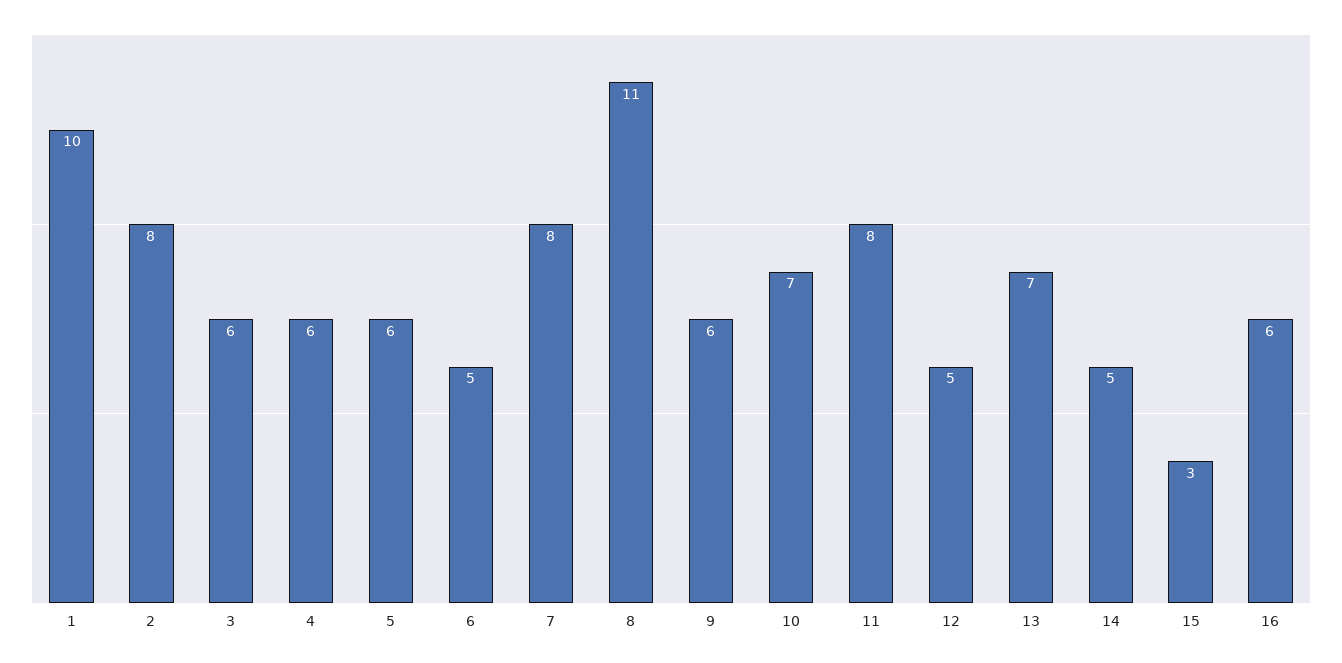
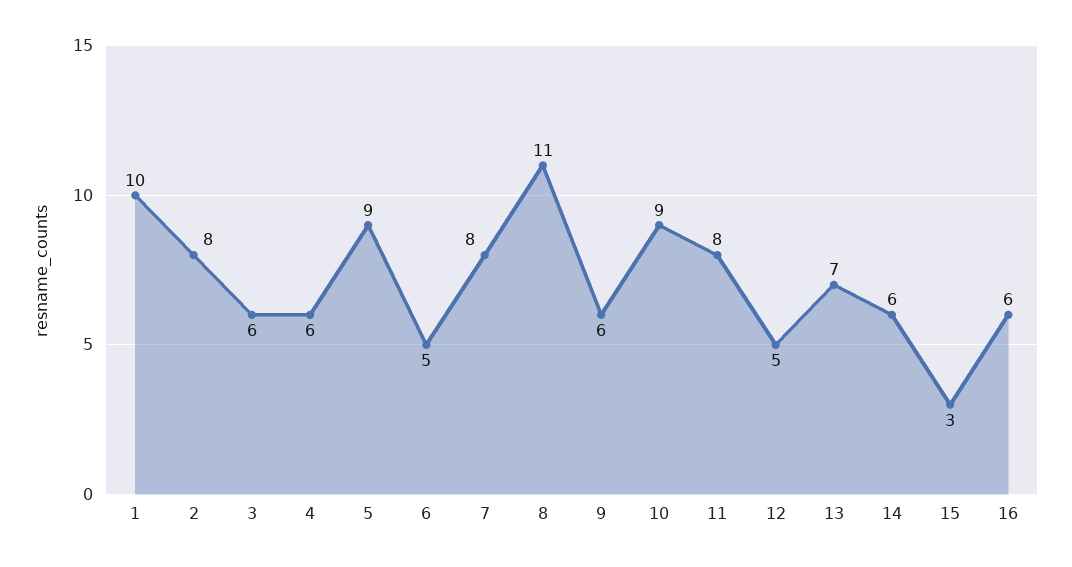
5: 6 -> 9
10: 7 -> 9
14: 5 -> 6

